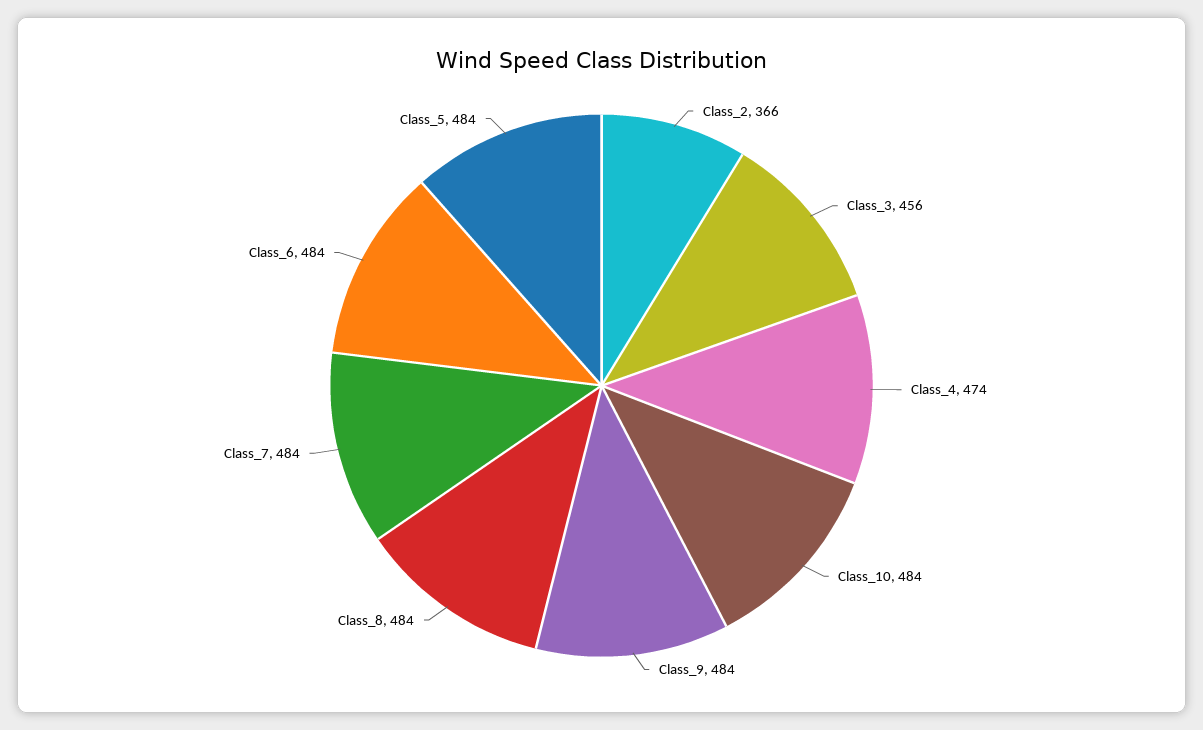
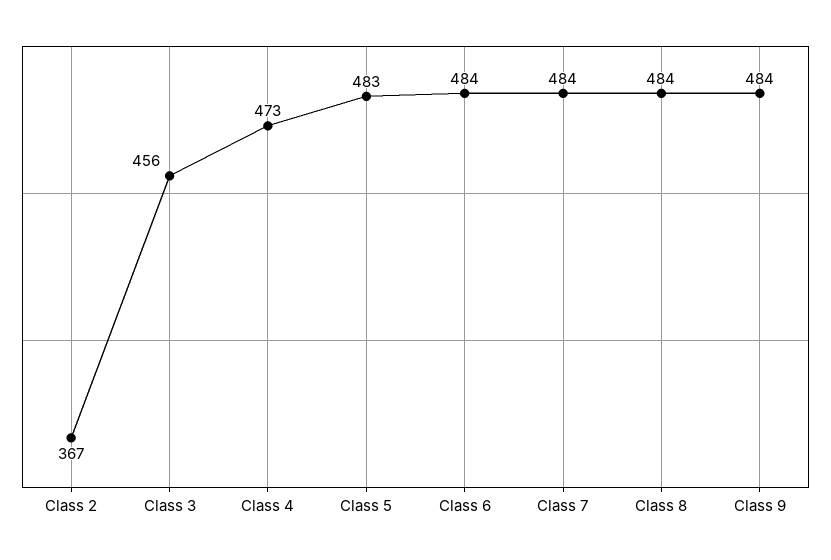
Class_2: 366 -> 367
Class_4: 474 -> 473
Class_10: 484 -> none
Class_5: 484 -> 483

